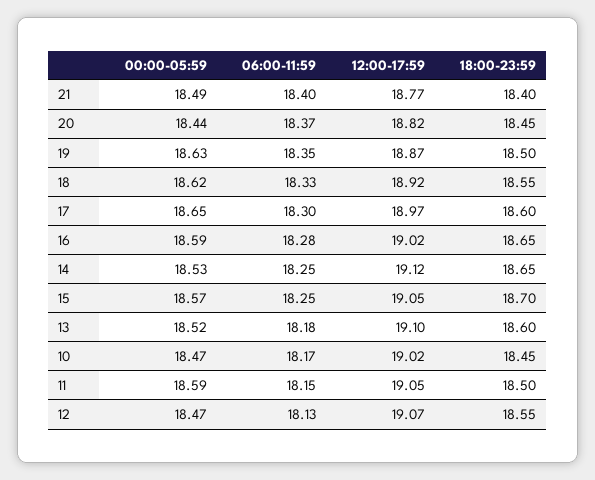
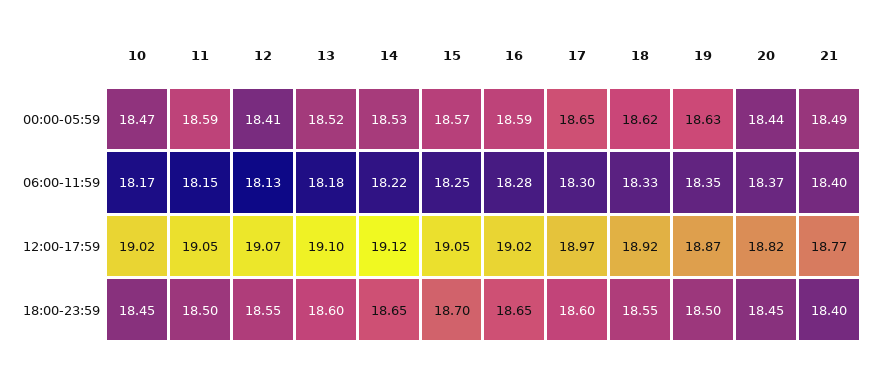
06:00-11:59, 14: 18.25 -> 18.22
00:00-05:59, 12: 18.47 -> 18.41

